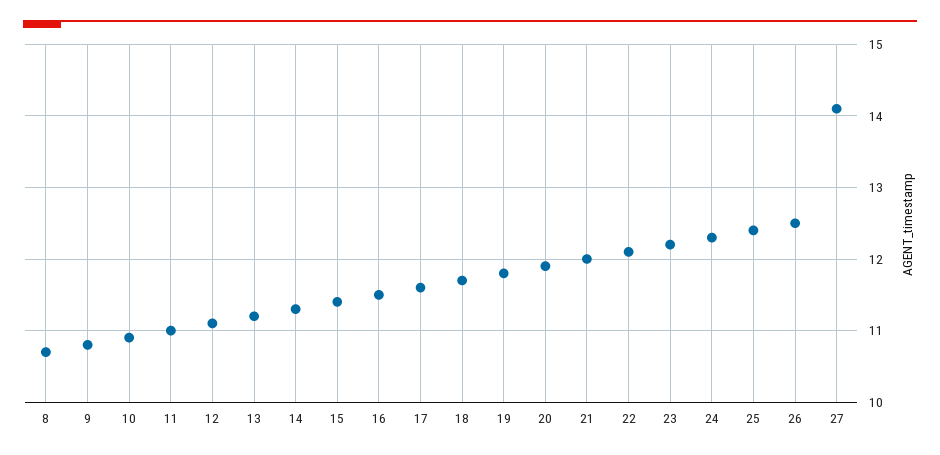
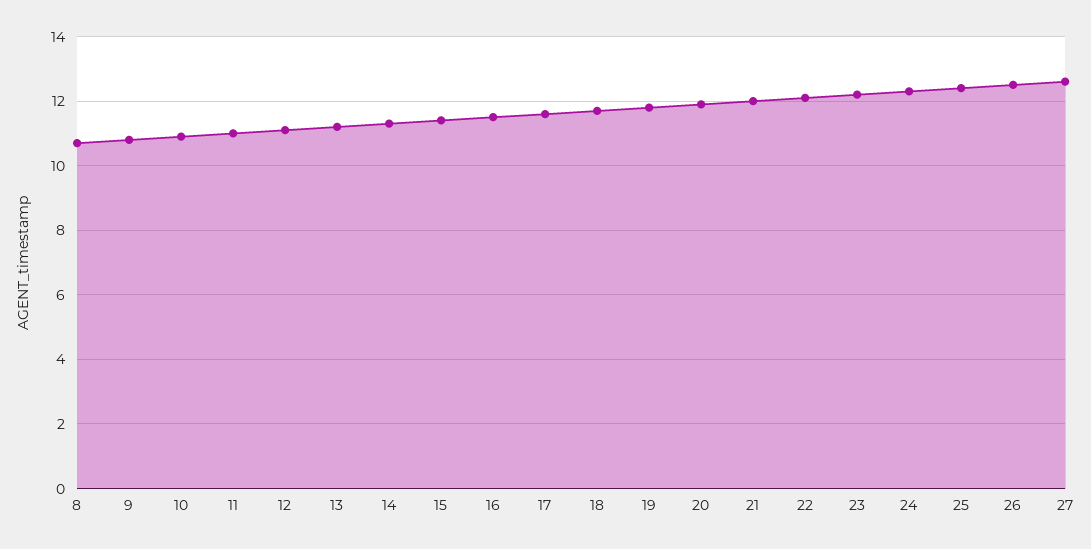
27: 14.1 -> 12.5

